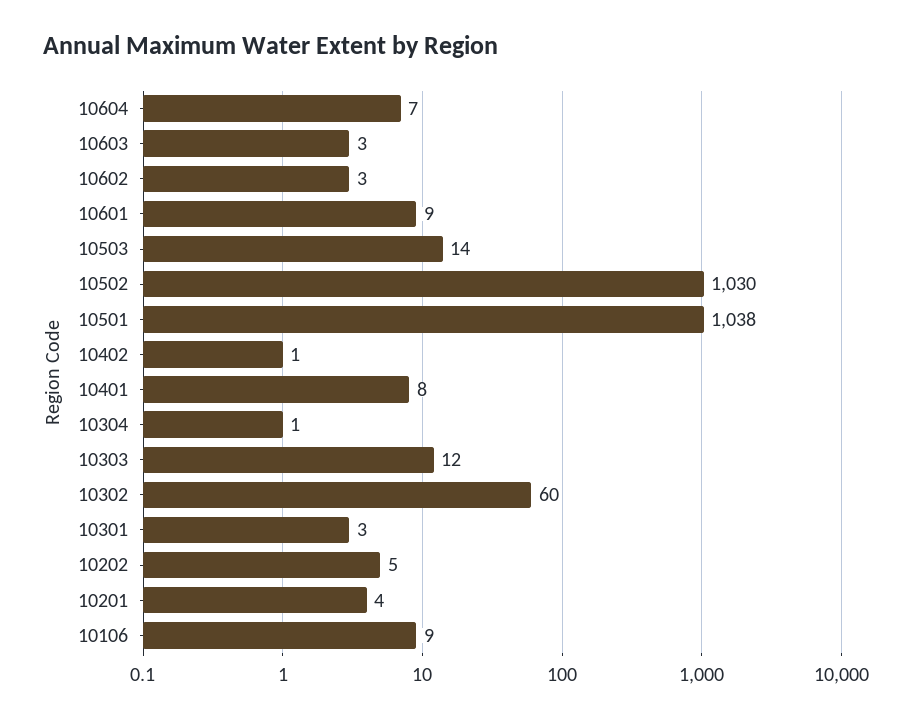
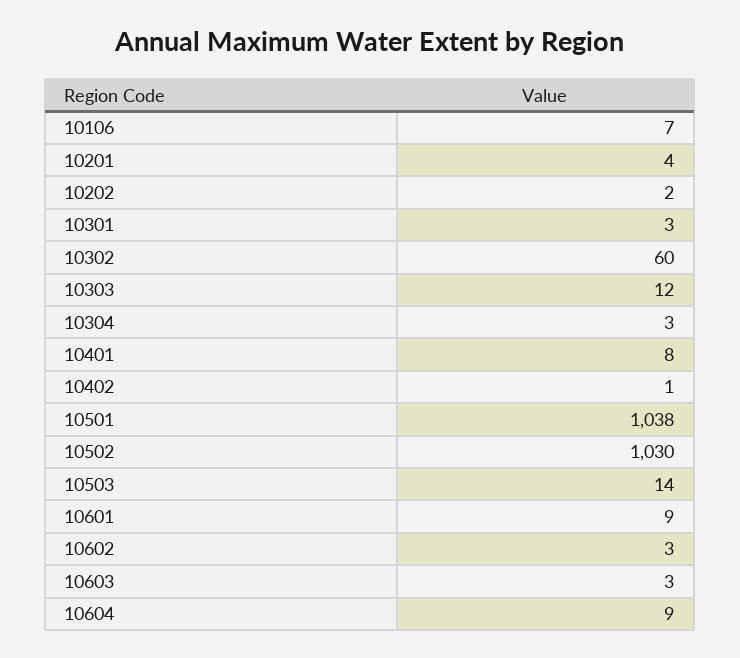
10604: 7 -> 9
10304: 1 -> 3
10202: 5 -> 2
10106: 9 -> 7

